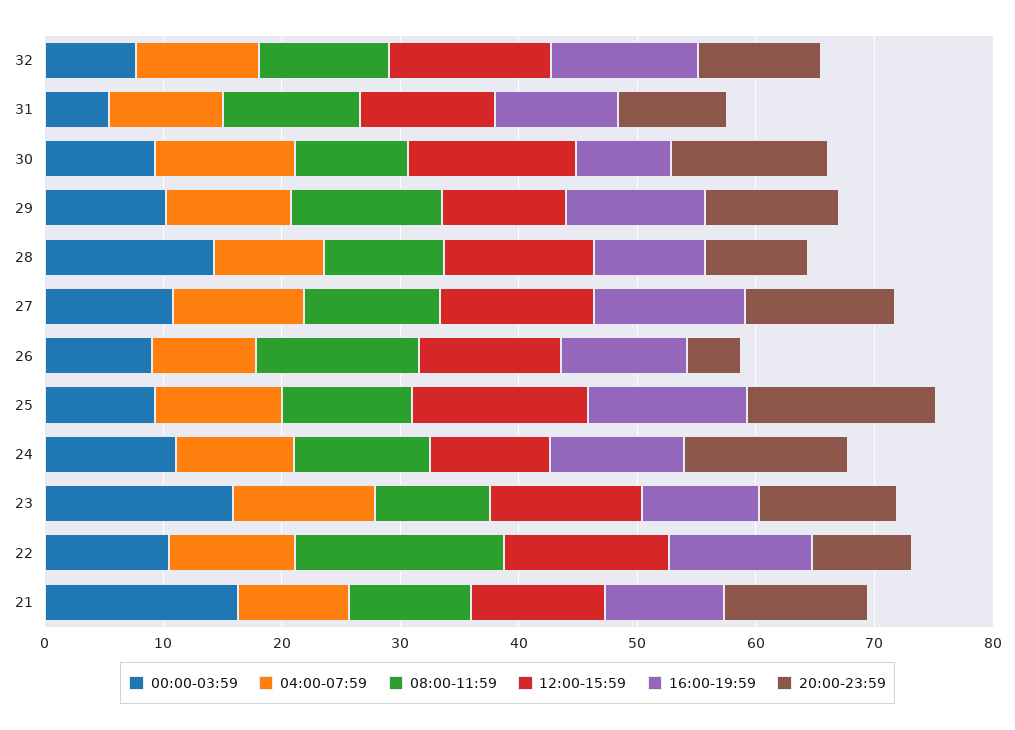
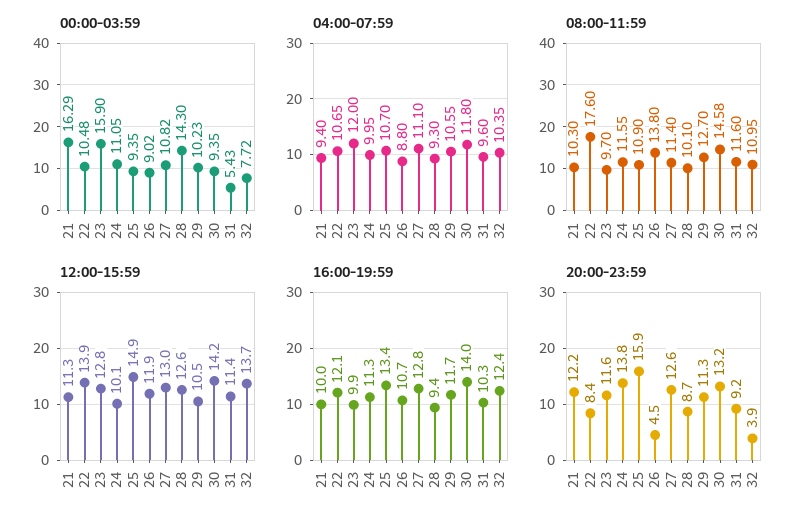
20:00-23:59, 32: 10 -> 3.9
08:00-11:59, 30: 10 -> 14.58
16:00-19:59, 30: 8 -> 14

